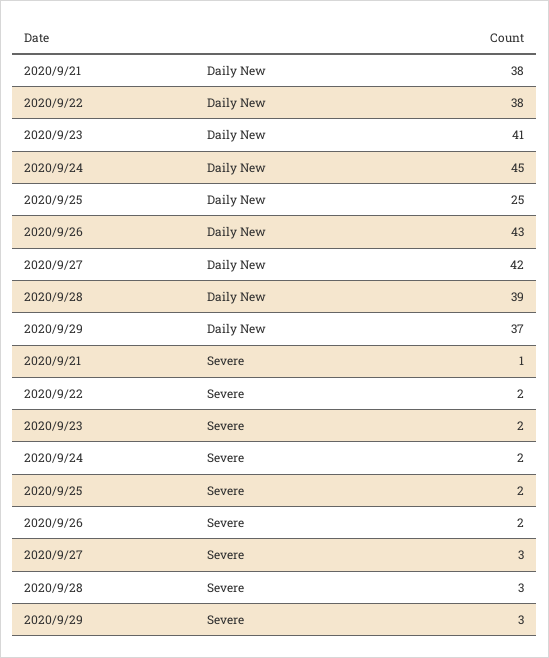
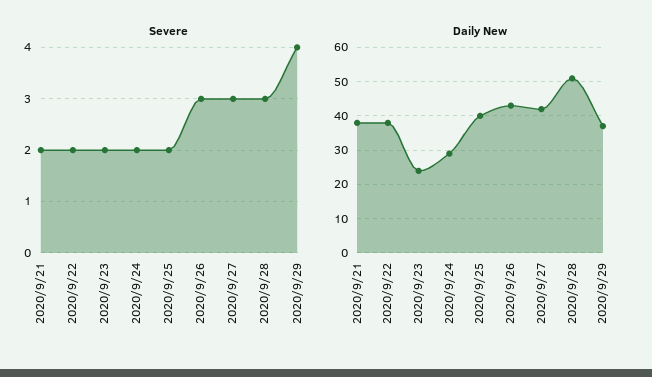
Daily New, 2020/9/23: 41 -> 25
Daily New, 2020/9/24: 45 -> 30
Daily New, 2020/9/25: 25 -> 40
Daily New, 2020/9/28: 39 -> 50
Severe, 2020/9/21: 1 -> 2
Severe, 2020/9/26: 2 -> 3
Severe, 2020/9/29: 3 -> 4

